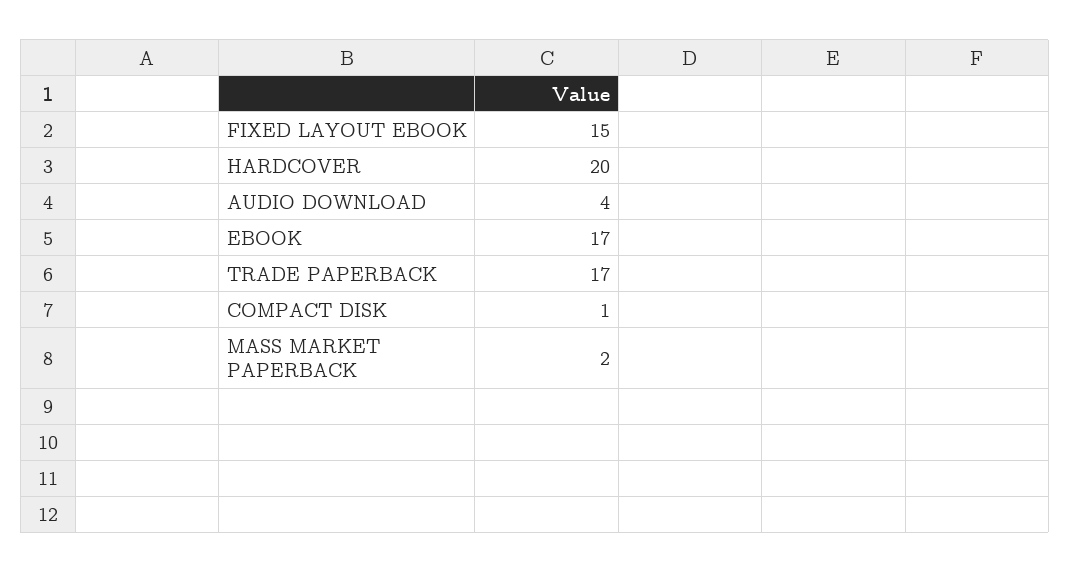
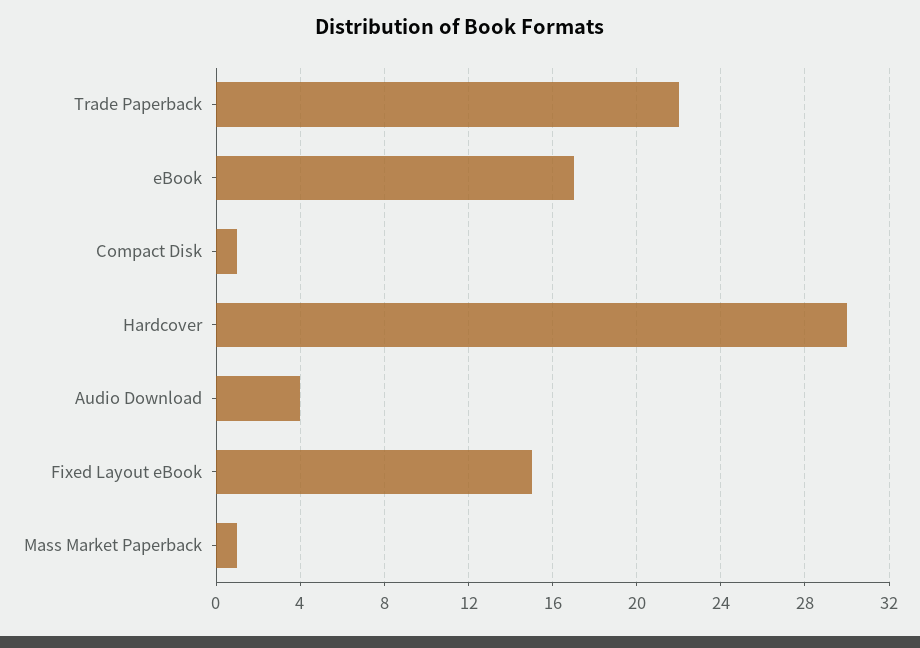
HARDCOVER: 20 -> 30
TRADE PAPERBACK: 17 -> 22
MASS MARKET PAPERBACK: 2 -> 1

